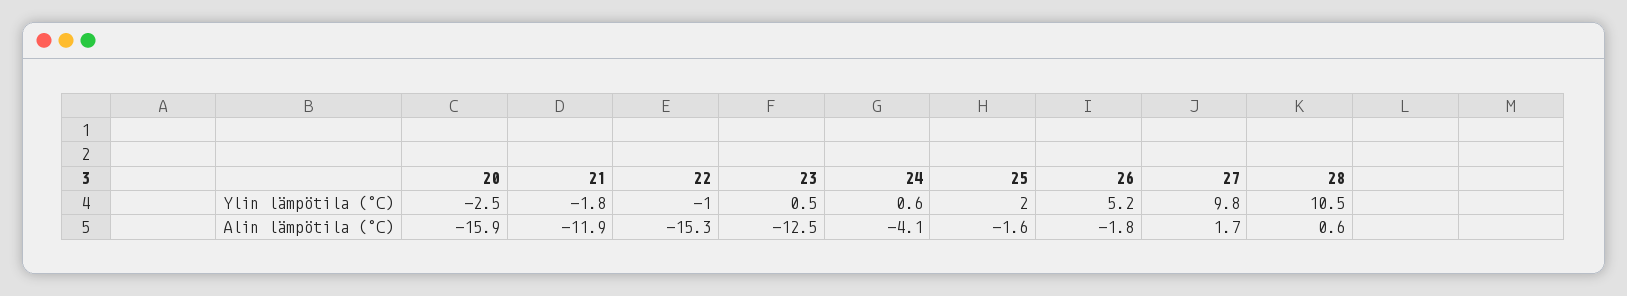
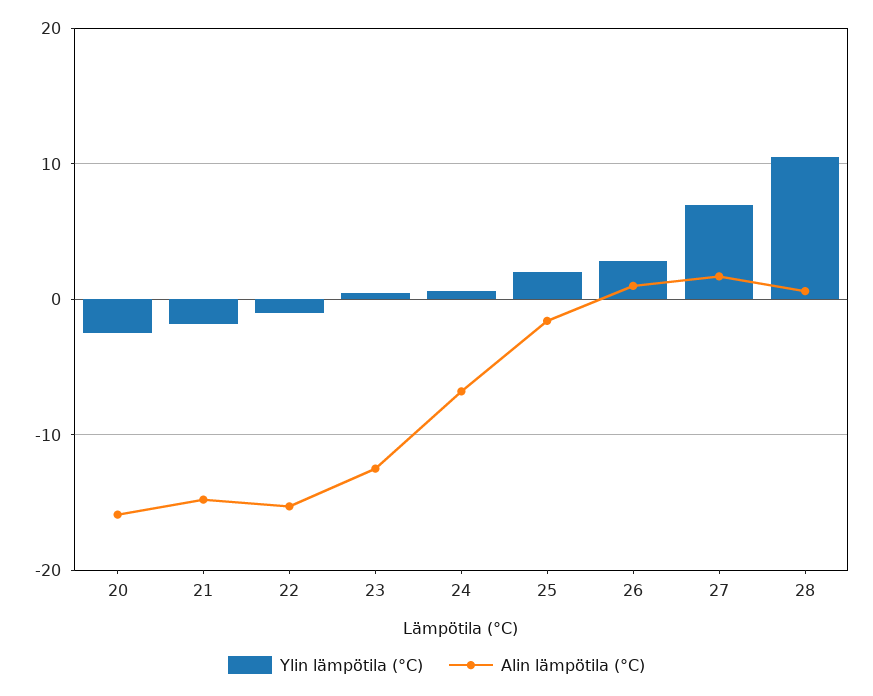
Ylin lämpötila (°C), 26: 5.2 -> 3
Ylin lämpötila (°C), 27: 9.8 -> 7
Alin lämpötila (°C), 21: -11.9 -> -15
Alin lämpötila (°C), 24: -4.1 -> -7
Alin lämpötila (°C), 26: -1.8 -> 1

